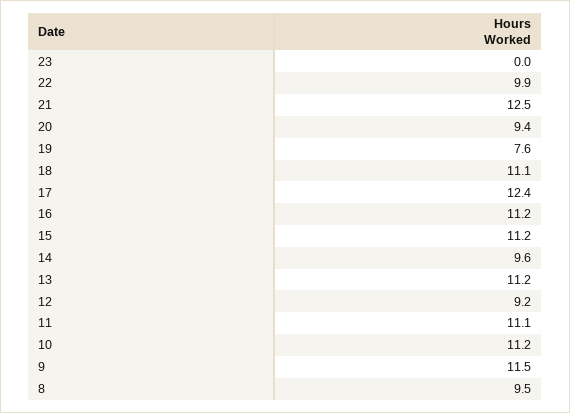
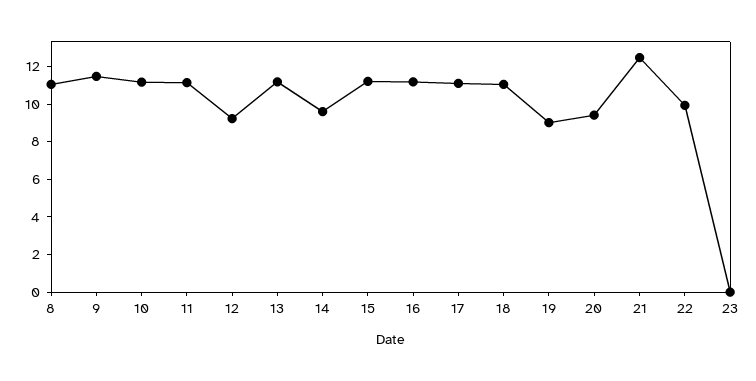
19: 7.6 -> 9
17: 12.4 -> 11
8: 9.5 -> 11

